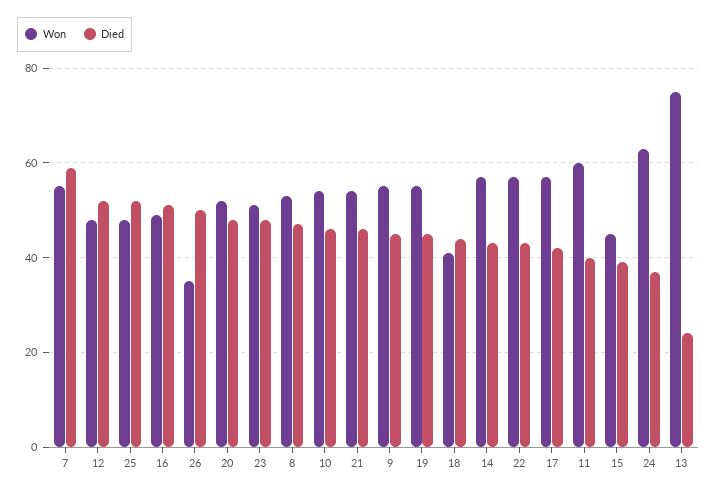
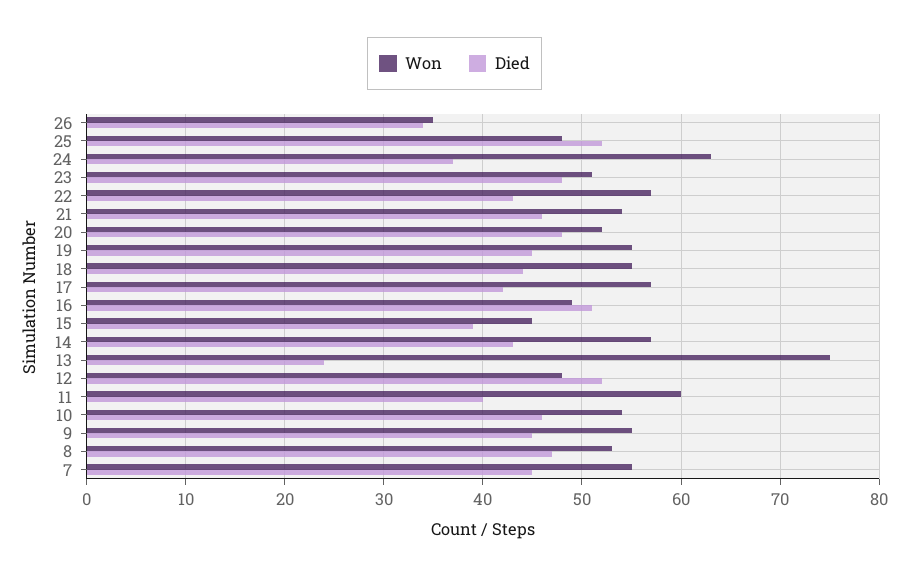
Died, 7: 60 -> 45
Died, 26: 50 -> 34
Won, 18: 40 -> 55

